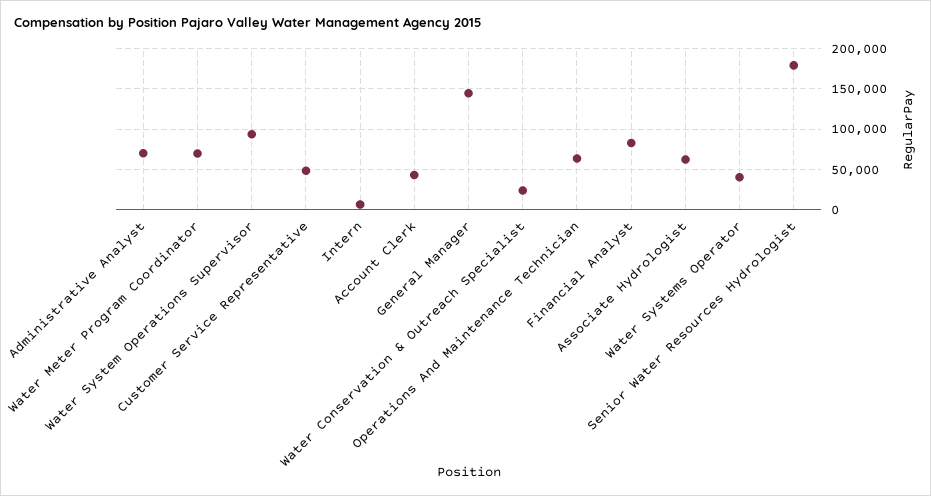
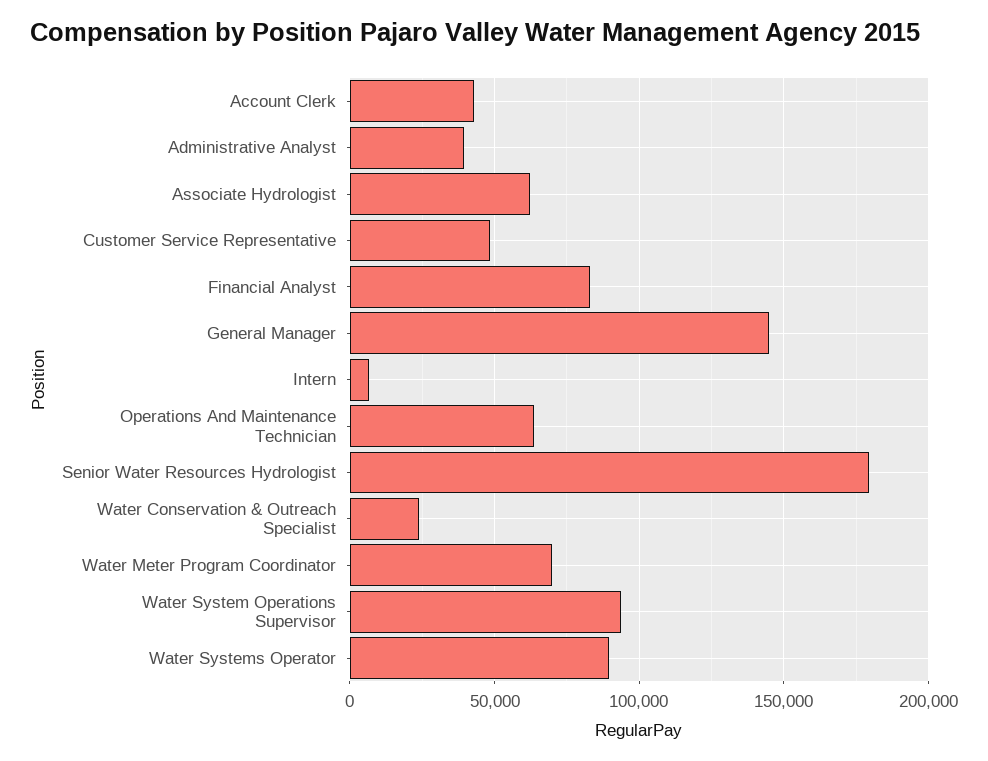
Administrative Analyst: 70000 -> 40000
Water Systems Operator: 40000 -> 90000

